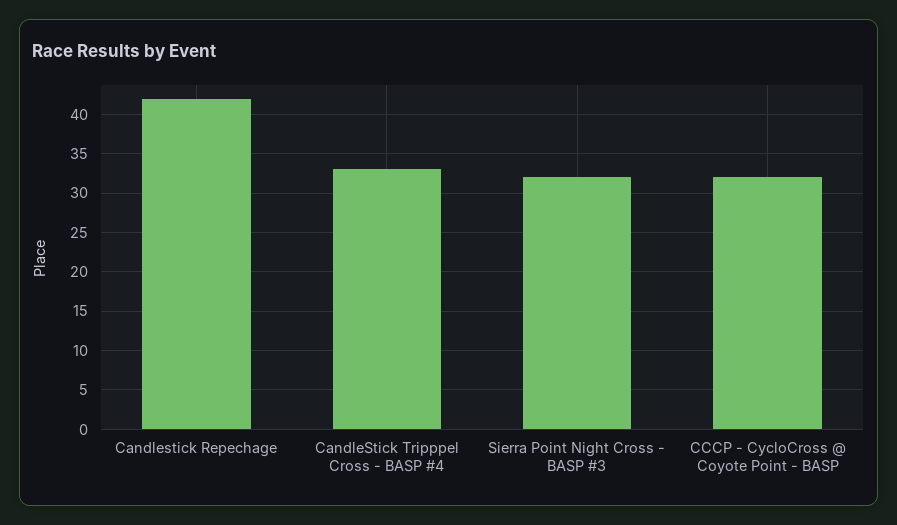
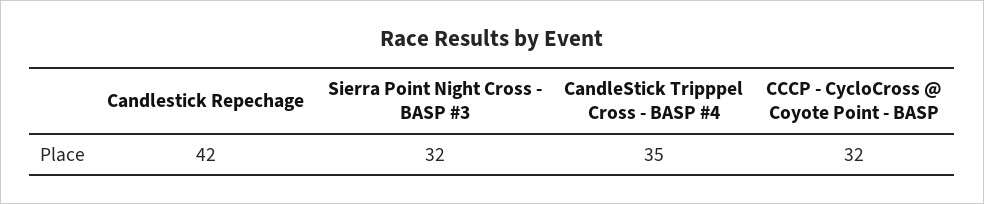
CandleStick Tripppel Cross - BASP #4: 33 -> 35

